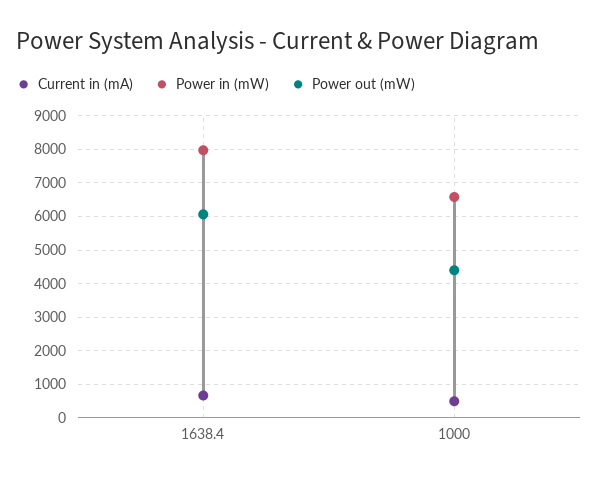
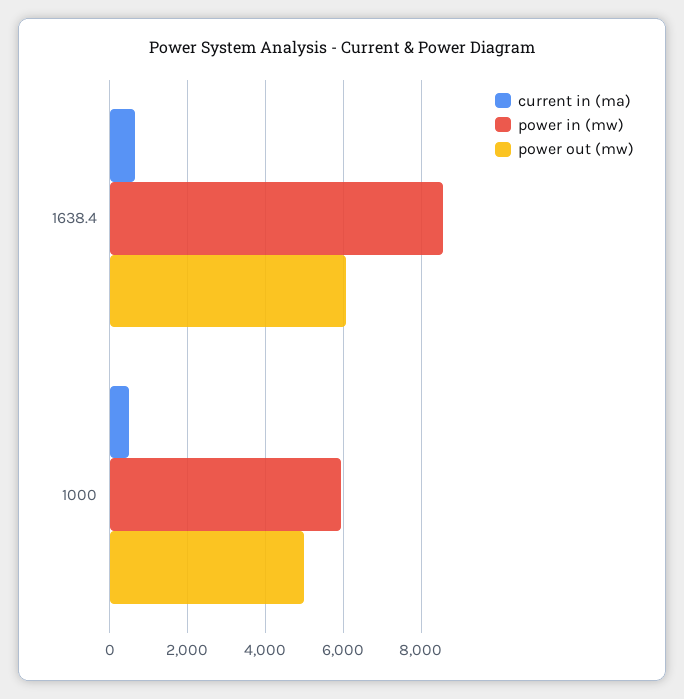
Power in (mW), 1638.4: 8000 -> 8600
Power in (mW), 1000: 6600 -> 6000
Power out (mW), 1000: 4400 -> 5000

